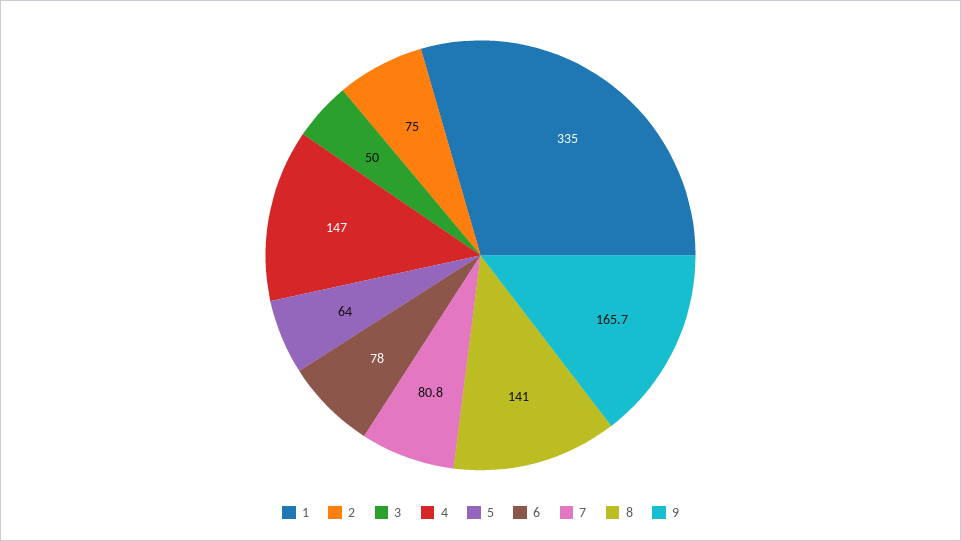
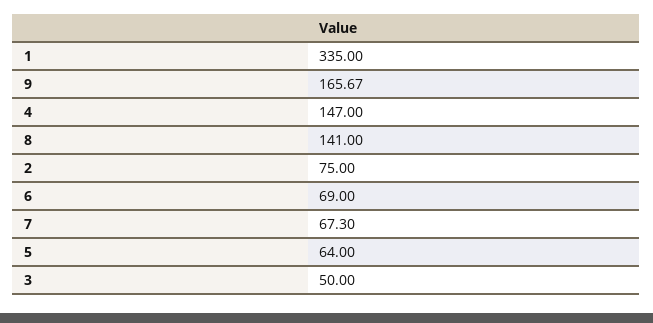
6: 78 -> 69
7: 80.8 -> 67.3

